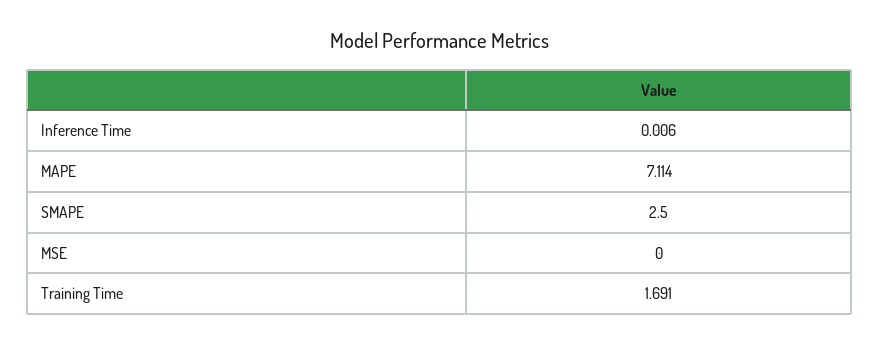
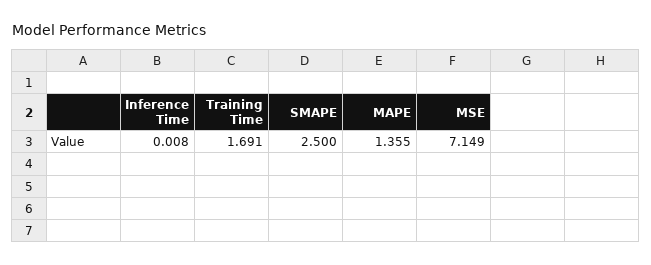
Inference Time: 0.006 -> 0.008
MAPE: 7.114 -> 1.355
MSE: 0 -> 7.149

